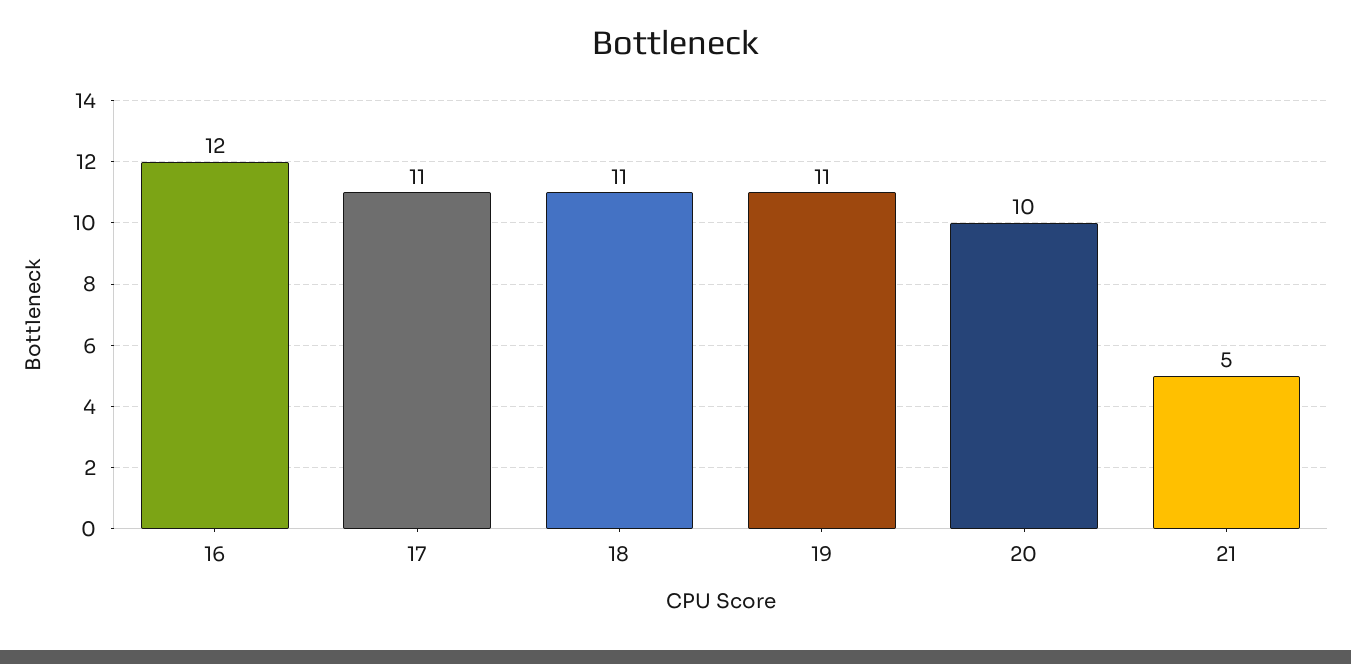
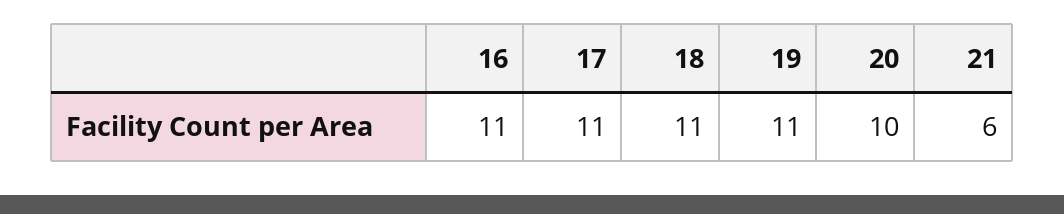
16: 12 -> 11
21: 5 -> 6

